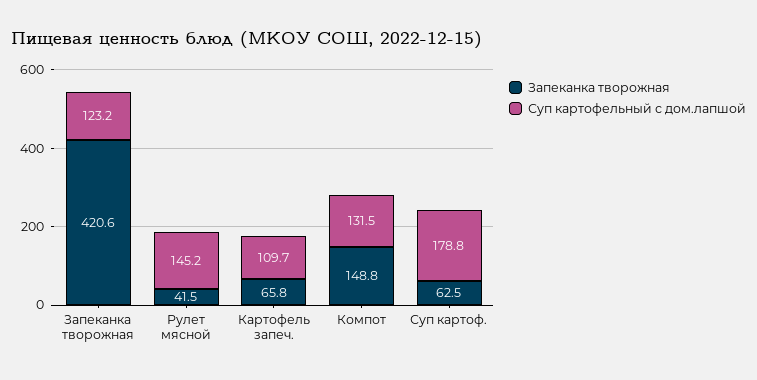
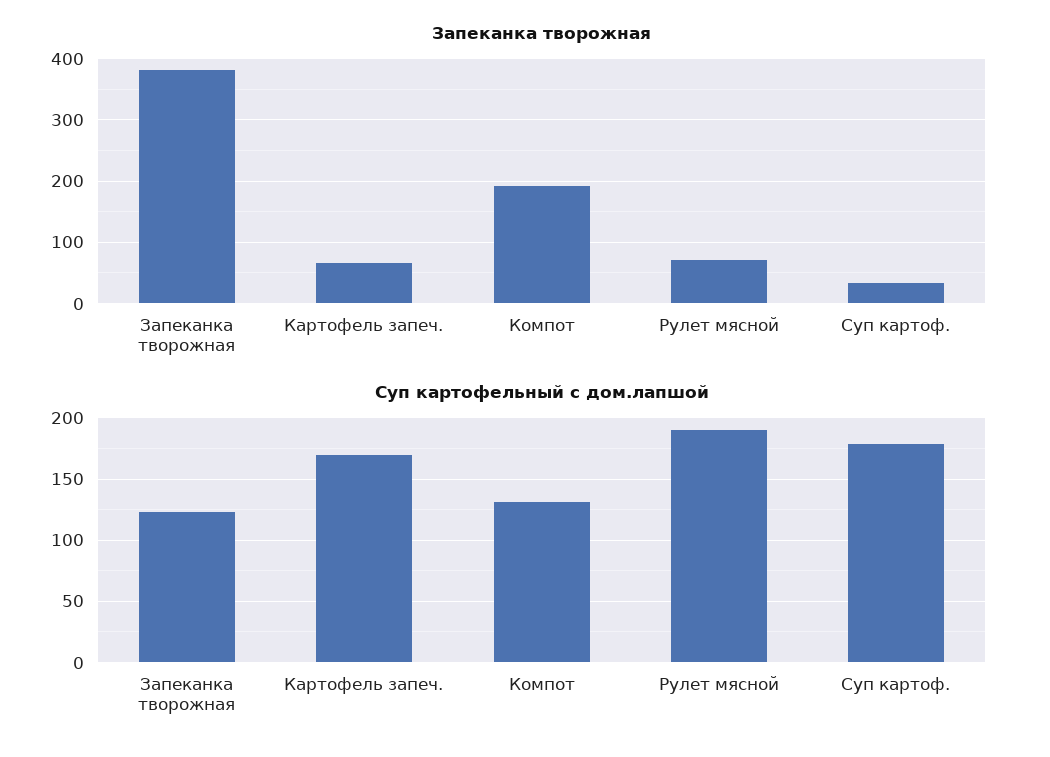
Запеканка творожная, Запеканка творожная: 420.6 -> 380
Запеканка творожная, Рулет мясной: 41.5 -> 70
Суп картофельный с дом.лапшой, Рулет мясной: 145.2 -> 190
Суп картофельный с дом.лапшой, Картофель запеч.: 109.7 -> 170
Запеканка творожная, Компот: 148.8 -> 190
Запеканка творожная, Суп картоф.: 62.5 -> 30

